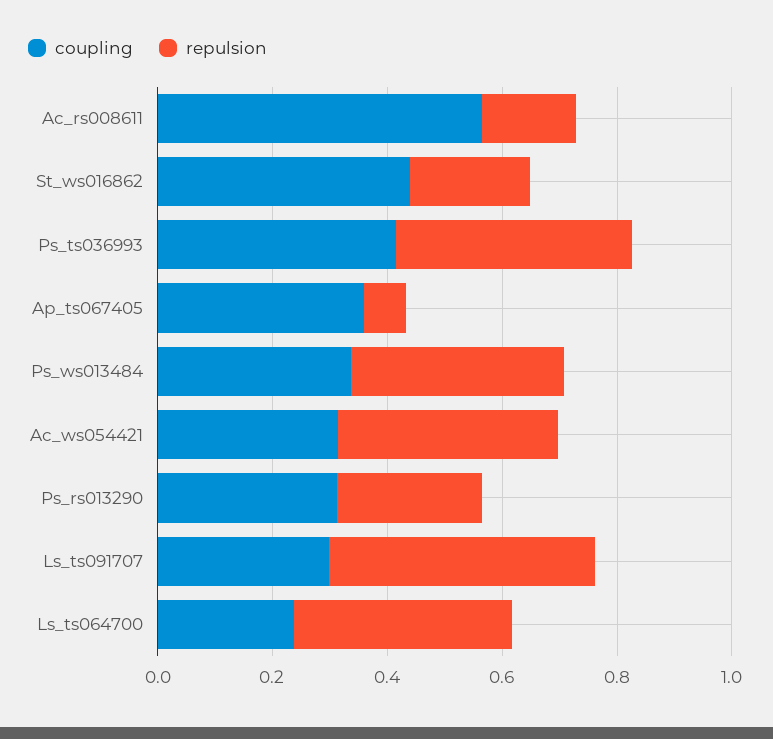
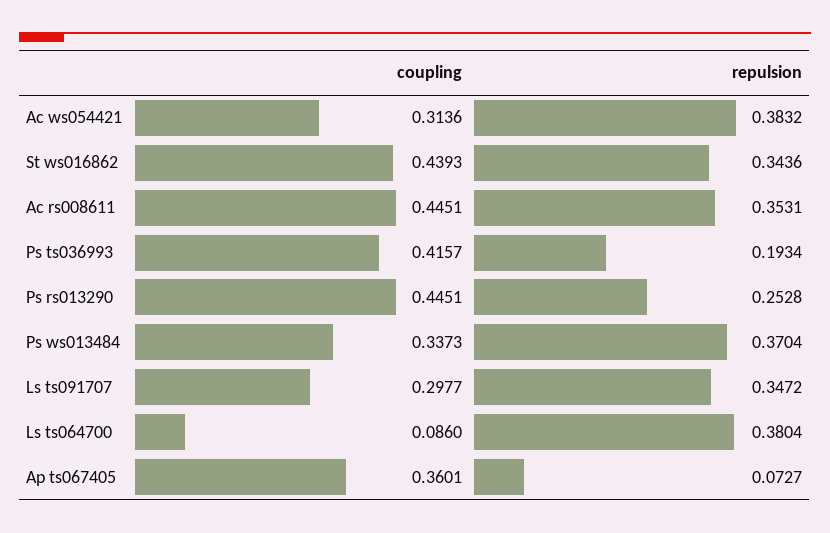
coupling, Ac_rs008611: 0.55 -> 0.4451
repulsion, Ac_rs008611: 0.15 -> 0.3531
repulsion, St_ws016862: 0.2 -> 0.3436
repulsion, Ps_ts036993: 0.4 -> 0.1934
coupling, Ps_rs013290: 0.3 -> 0.4451
repulsion, Ls_ts091707: 0.45 -> 0.3472
coupling, Ls_ts064700: 0.25 -> 0.086

